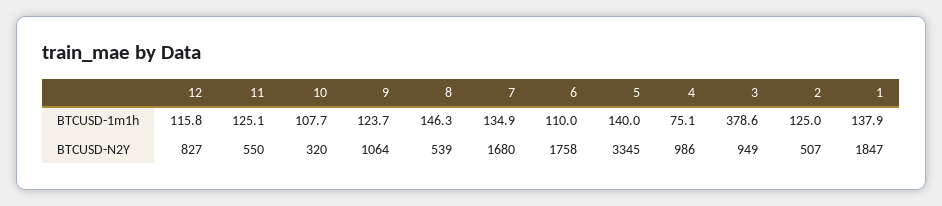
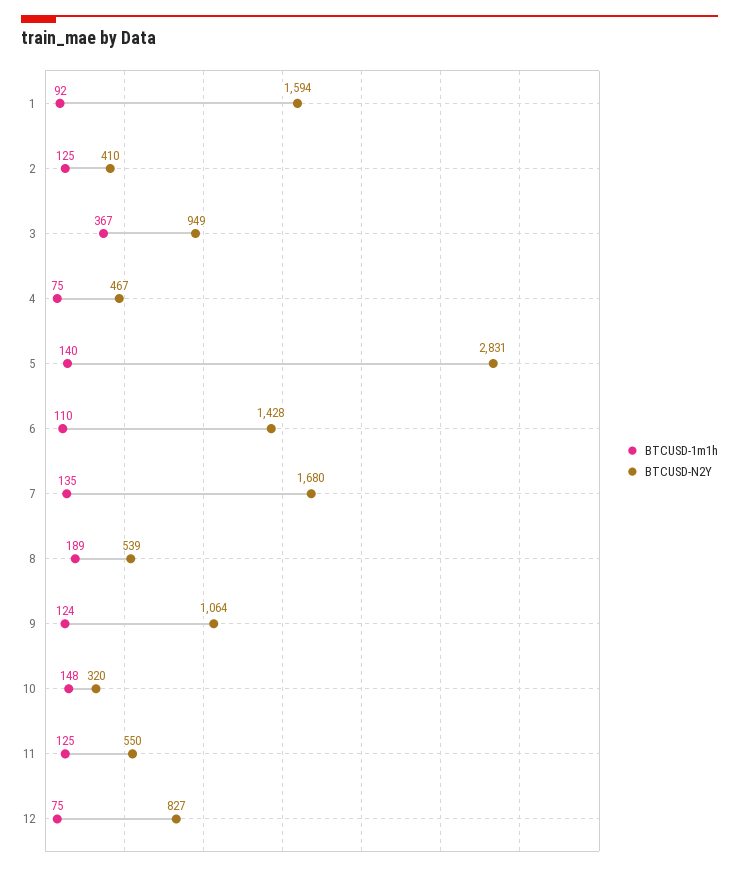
BTCUSD-1m1h, 12: 115.8 -> 75
BTCUSD-1m1h, 10: 107.7 -> 148
BTCUSD-1m1h, 8: 146.3 -> 189
BTCUSD-1m1h, 3: 378.6 -> 367
BTCUSD-1m1h, 1: 137.9 -> 92
BTCUSD-N2Y, 6: 1758 -> 1428
BTCUSD-N2Y, 5: 3345 -> 2831
BTCUSD-N2Y, 4: 986 -> 467
BTCUSD-N2Y, 2: 507 -> 410
BTCUSD-N2Y, 1: 1847 -> 1594

